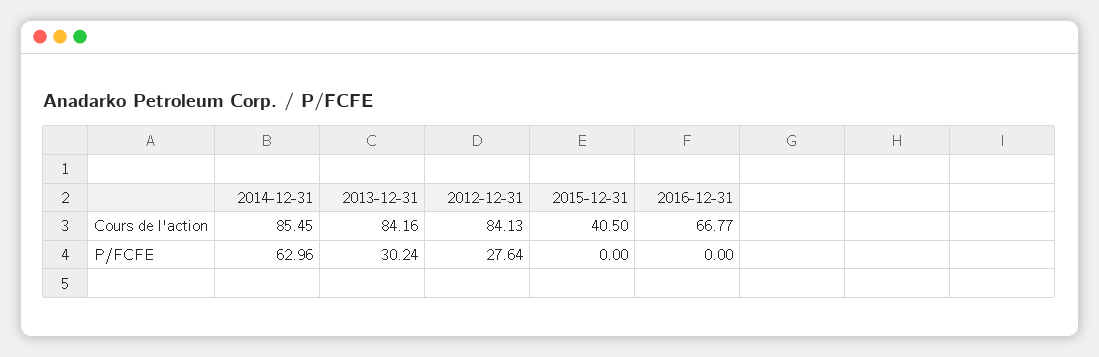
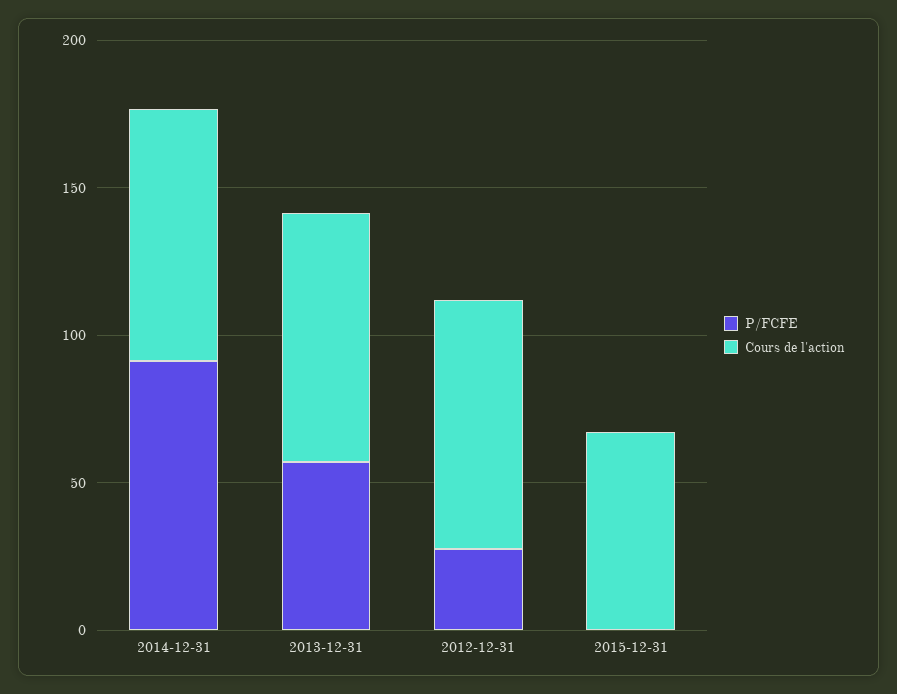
Cours de l'action, 2015-12-31: 40.5 -> 70
Cours de l'action, 2016-12-31: 66.77 -> none
P/FCFE, 2014-12-31: 62.96 -> 90
P/FCFE, 2013-12-31: 30.24 -> 60
P/FCFE, 2016-12-31: 0 -> none

